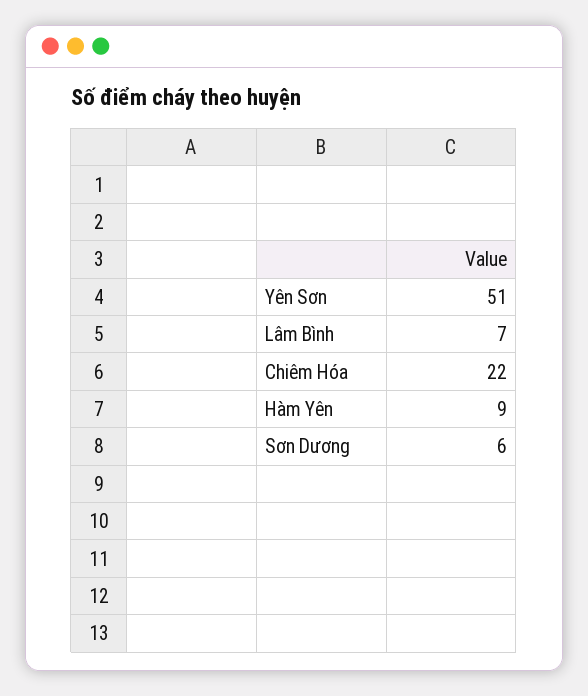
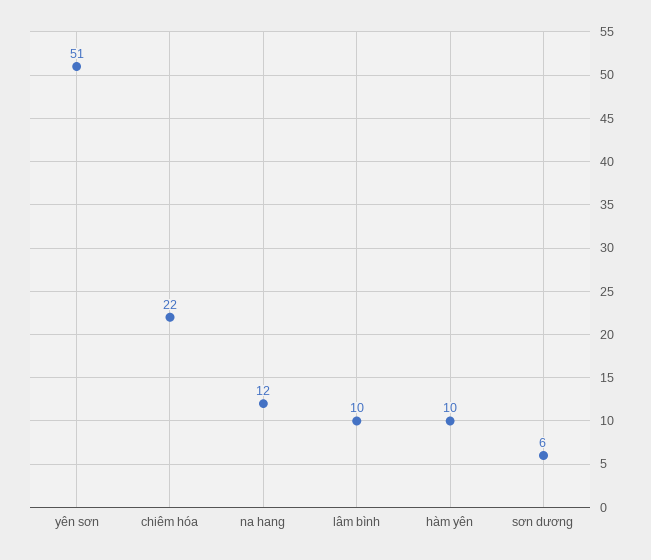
Lâm Bình: 7 -> 10
Hàm Yên: 9 -> 10
na hang: none -> 12

